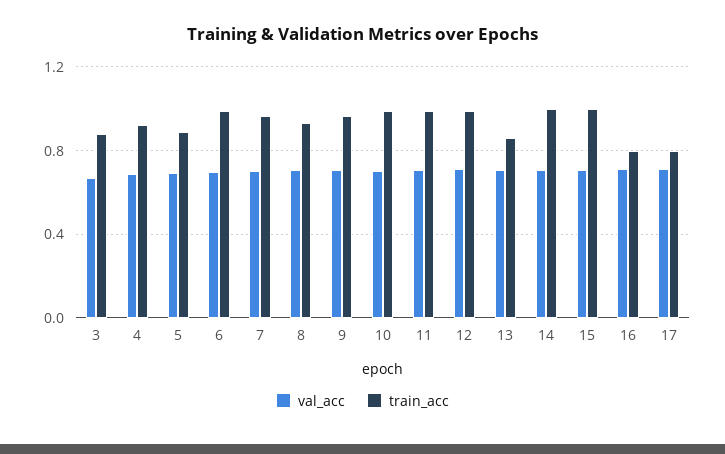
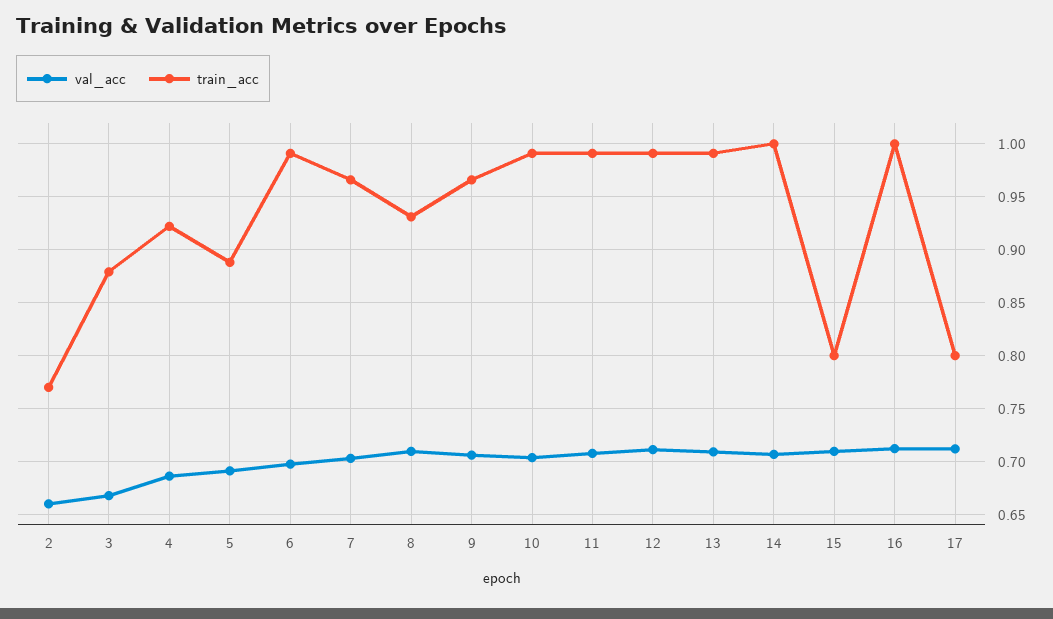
train_acc, 13: 0.85 -> 0.99
train_acc, 15: 1 -> 0.8
train_acc, 16: 0.8 -> 1
val_acc, 2: none -> 0.66
train_acc, 2: none -> 0.77

